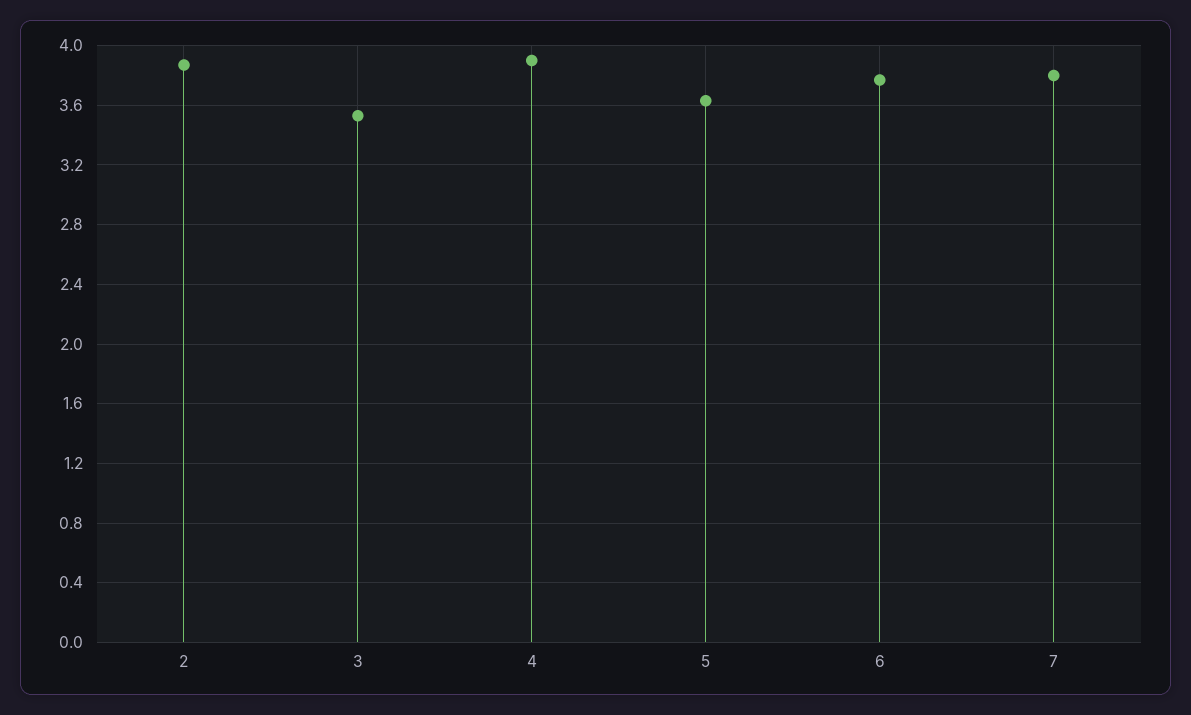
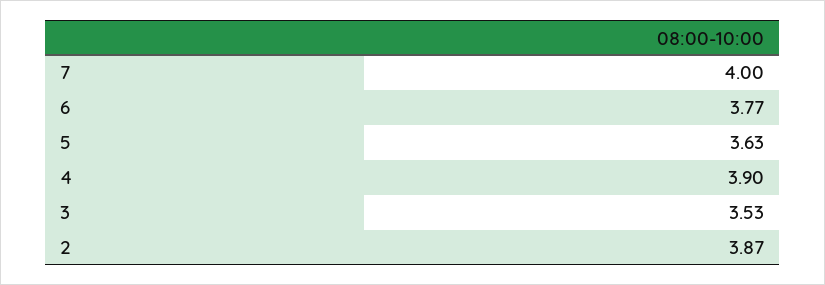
7: 3.8 -> 4

